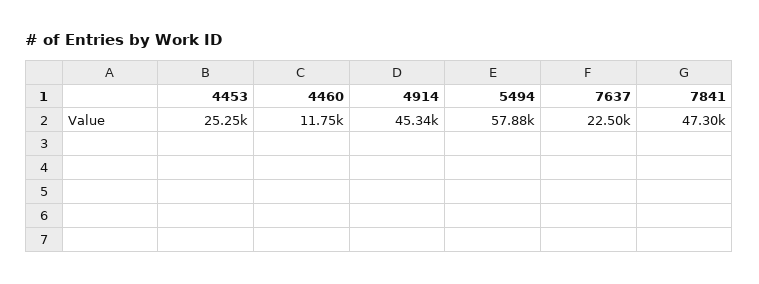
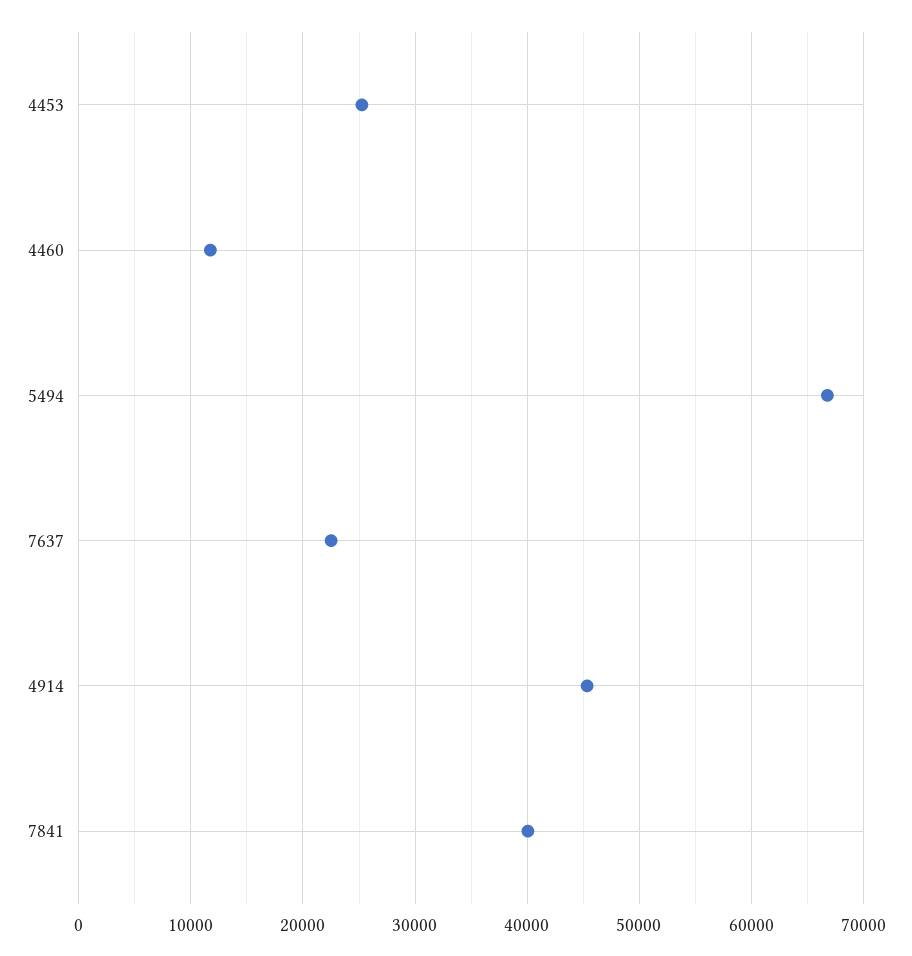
5494: 57880 -> 67000
7841: 47300 -> 40000

